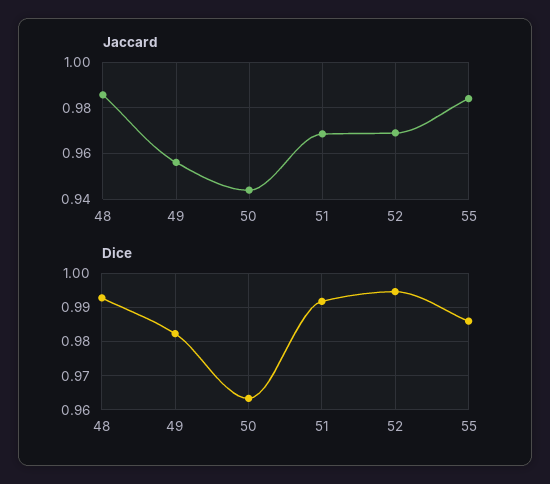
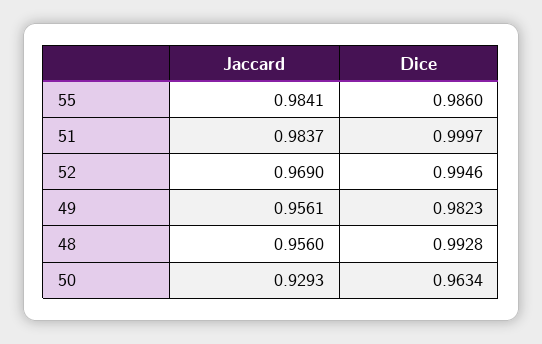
Jaccard, 48: 0.985 -> 0.956
Jaccard, 50: 0.945 -> 0.9293
Jaccard, 51: 0.97 -> 0.9837
Dice, 51: 0.992 -> 0.9997

